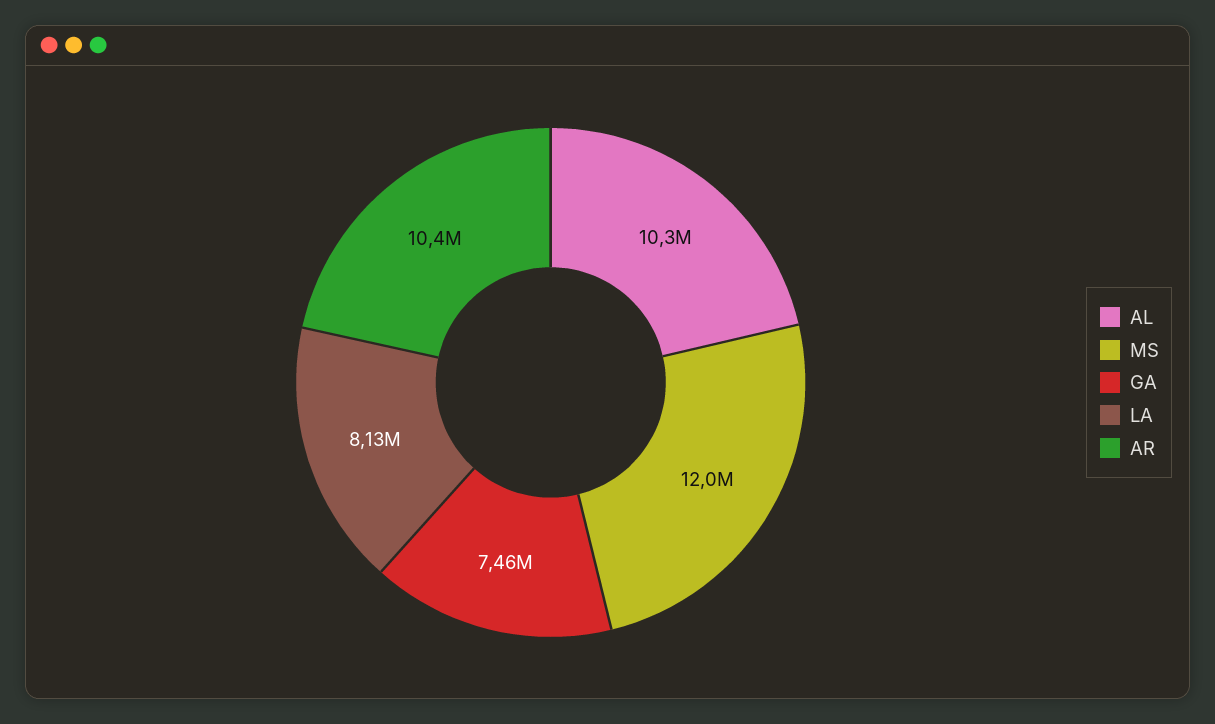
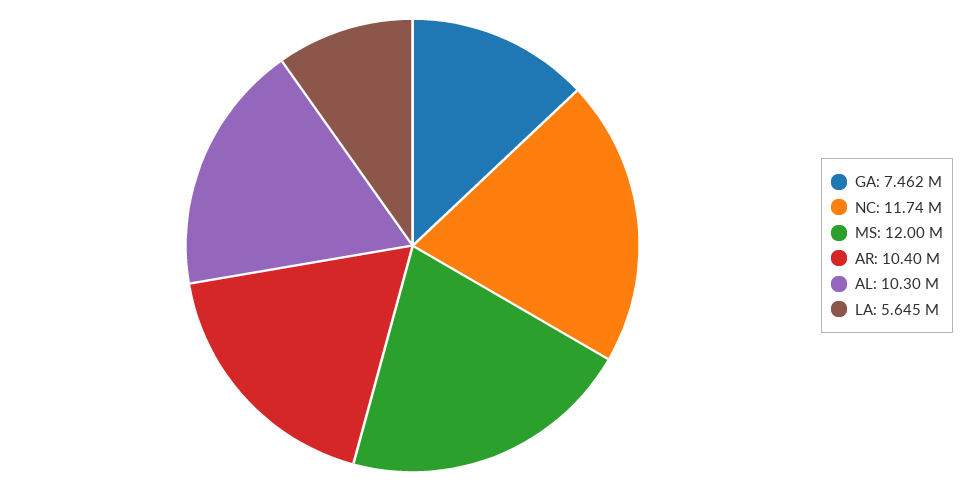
LA: 8130000 -> 5645000
NC: none -> 11740000

